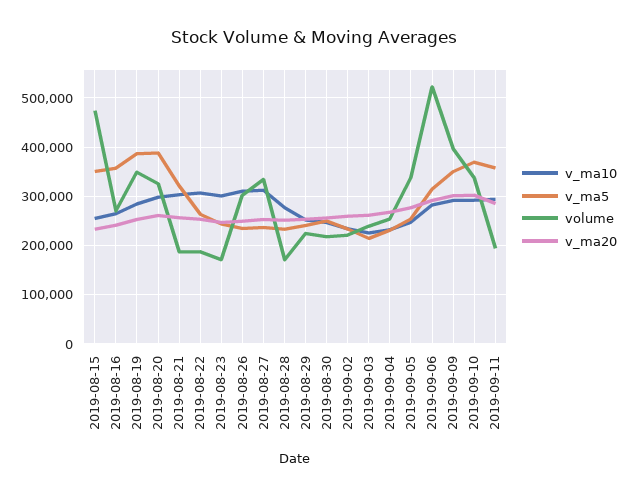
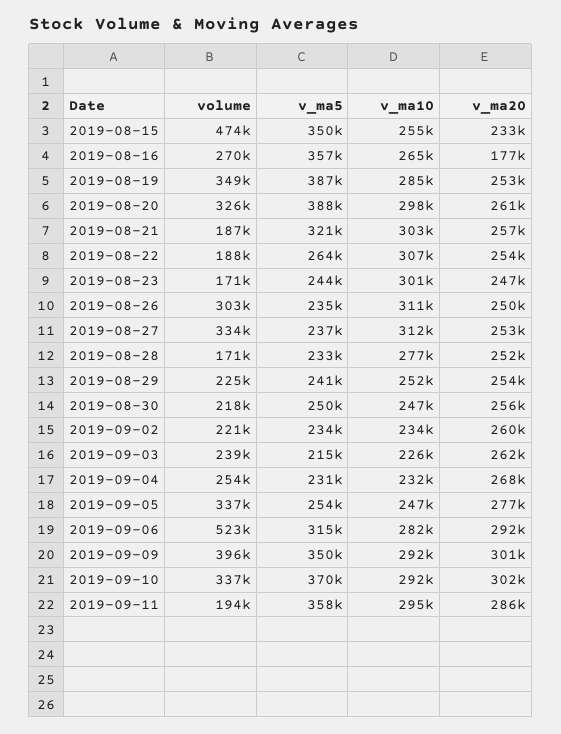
v_ma20, 2019-08-16: 240000 -> 177000

